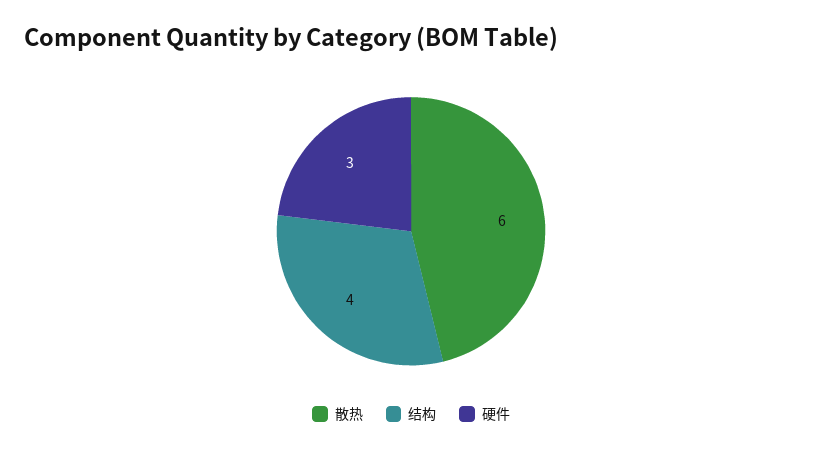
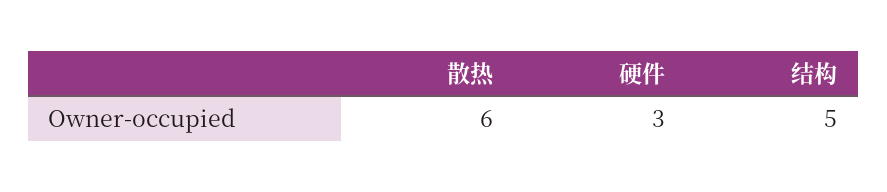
结构: 4 -> 5

